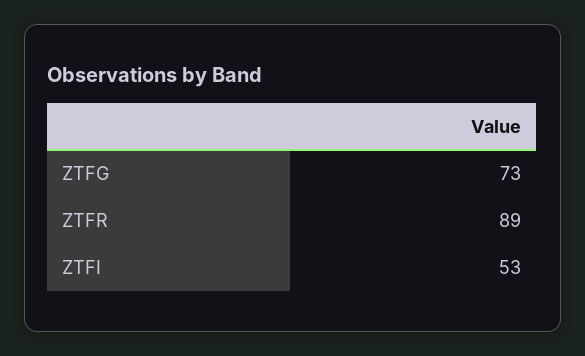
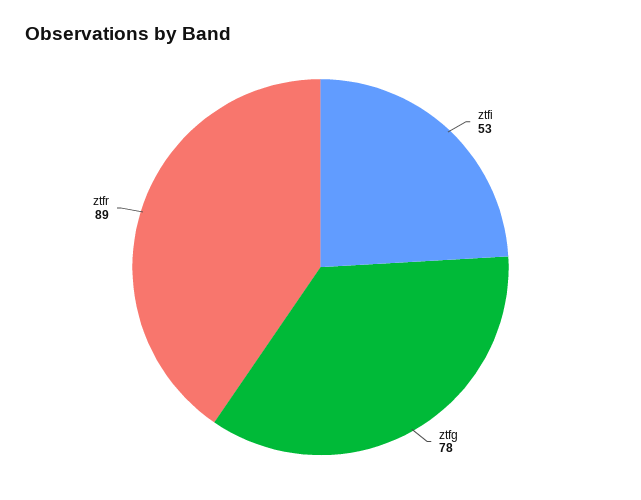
ZTFG: 73 -> 78

